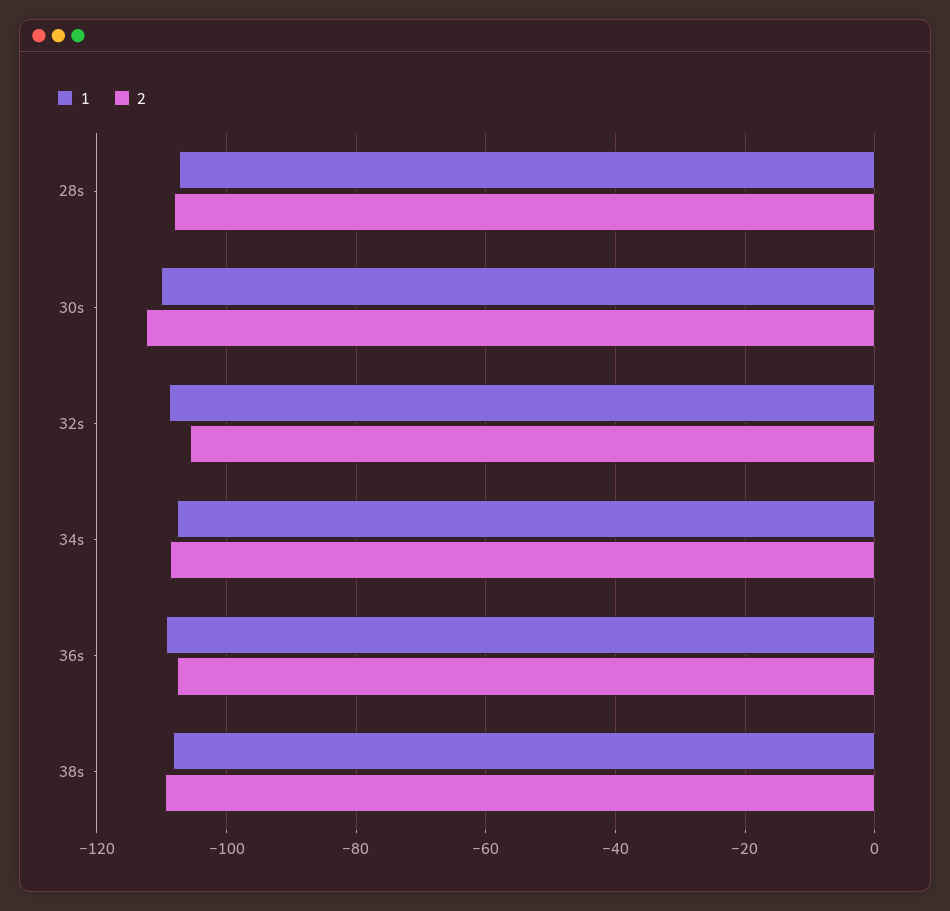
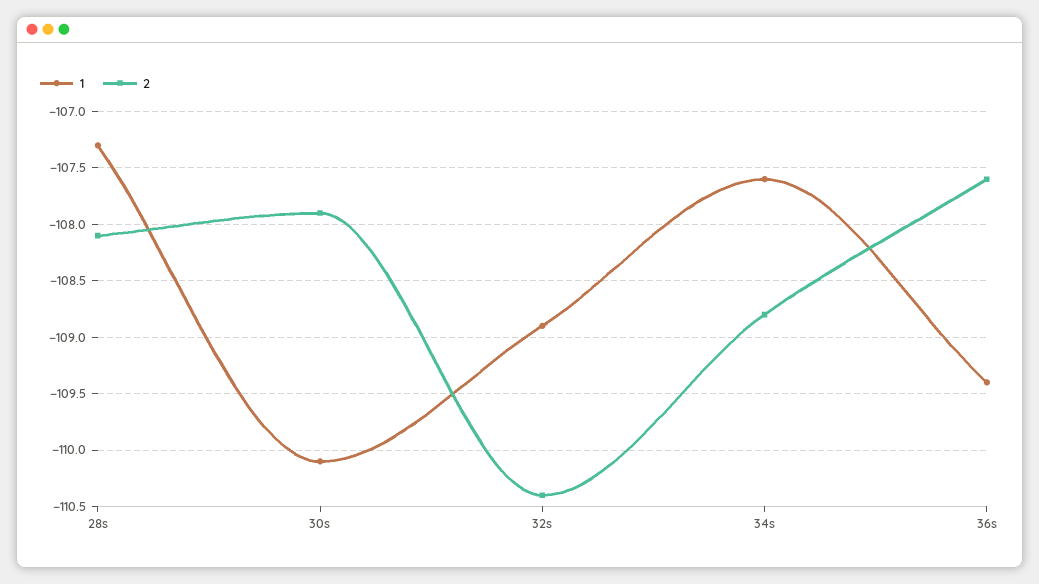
2, 30s: -112 -> -107.9
2, 32s: -106 -> -110.4
1, 38s: -108 -> none
2, 38s: -110 -> none

